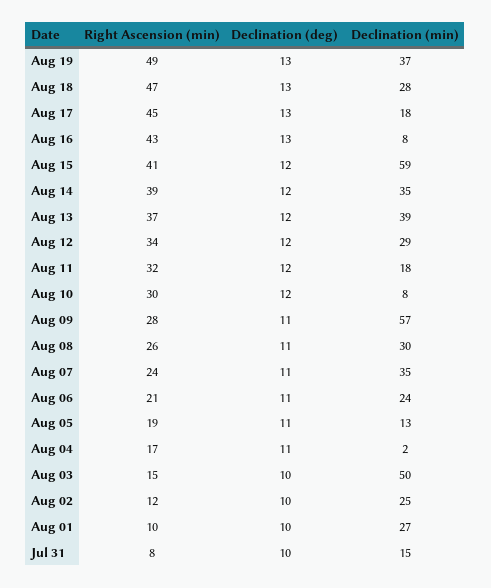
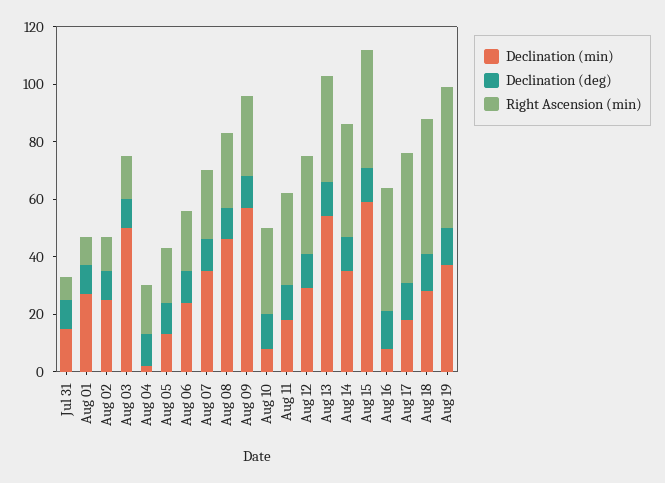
Declination (min), Aug 13: 39 -> 55
Declination (min), Aug 08: 30 -> 45

